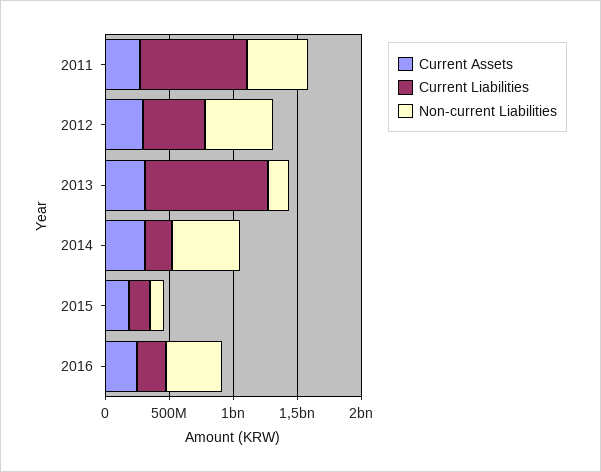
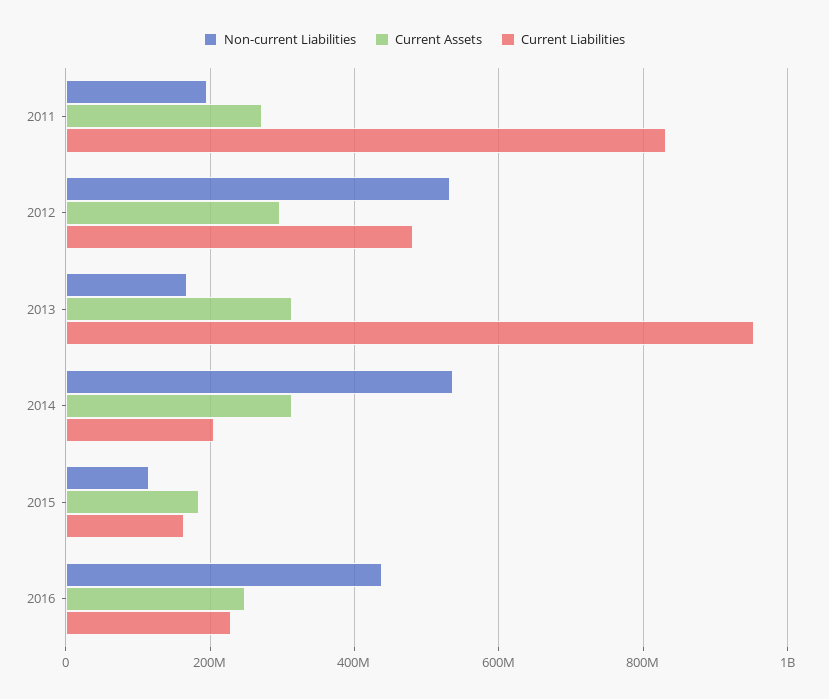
Non-current Liabilities, 2011: 500000000 -> 200000000

